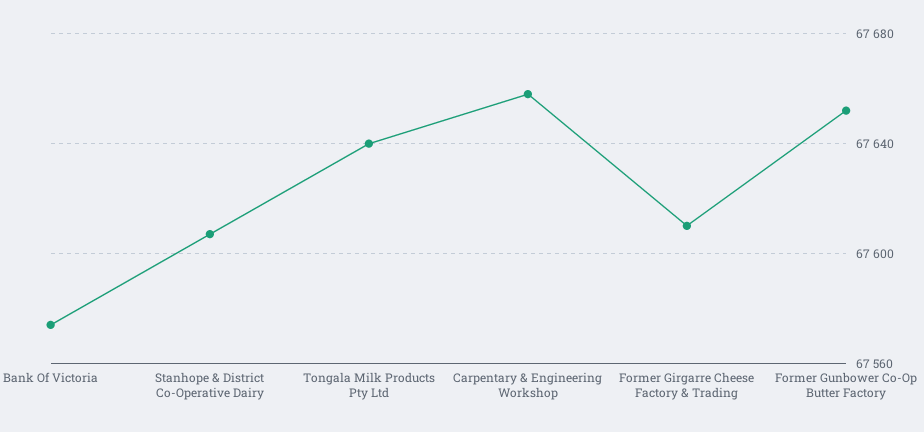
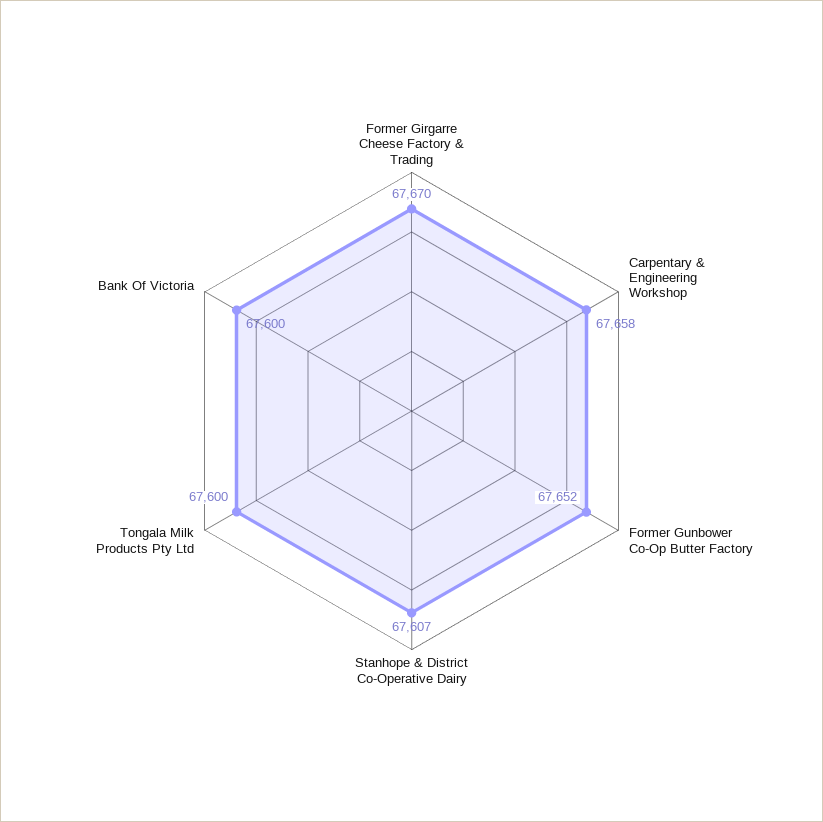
Bank Of Victoria: 67575 -> 67600
Tongala Milk Products Pty Ltd: 67640 -> 67600
Former Girgarre Cheese Factory & Trading: 67610 -> 67670

